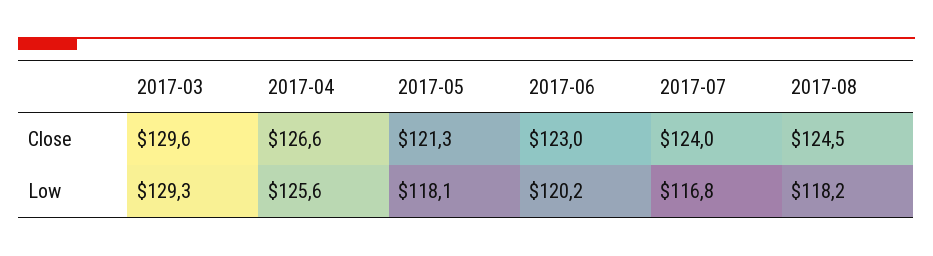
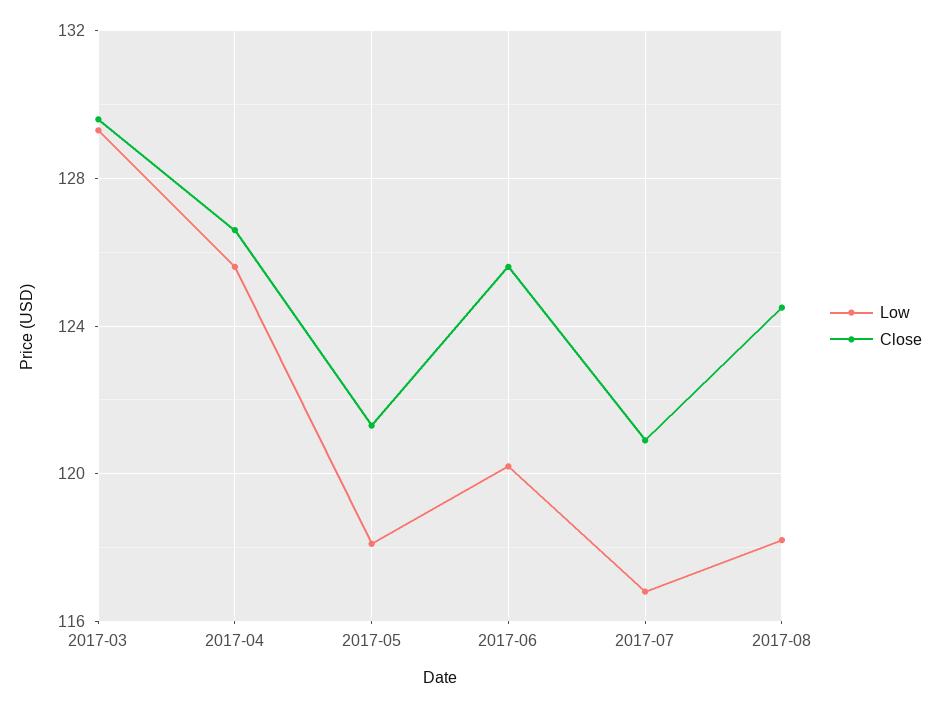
Close, 2017-06: 123 -> 125.5
Close, 2017-07: 124 -> 121

